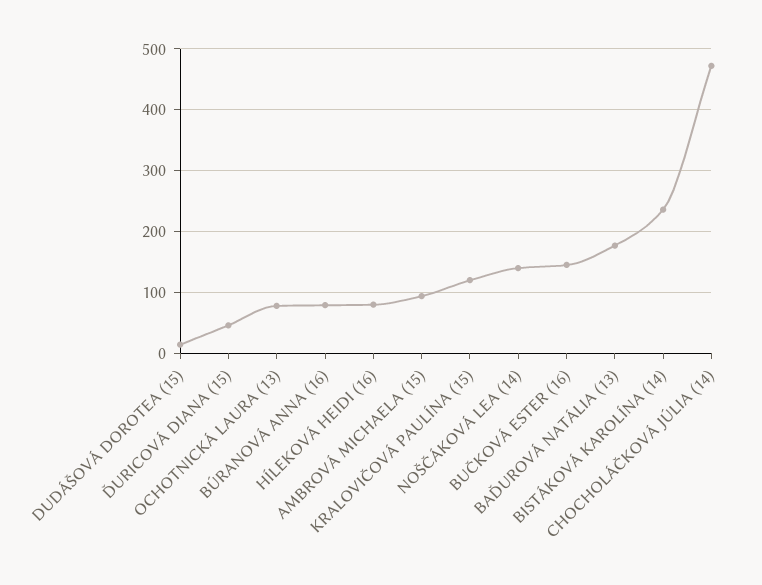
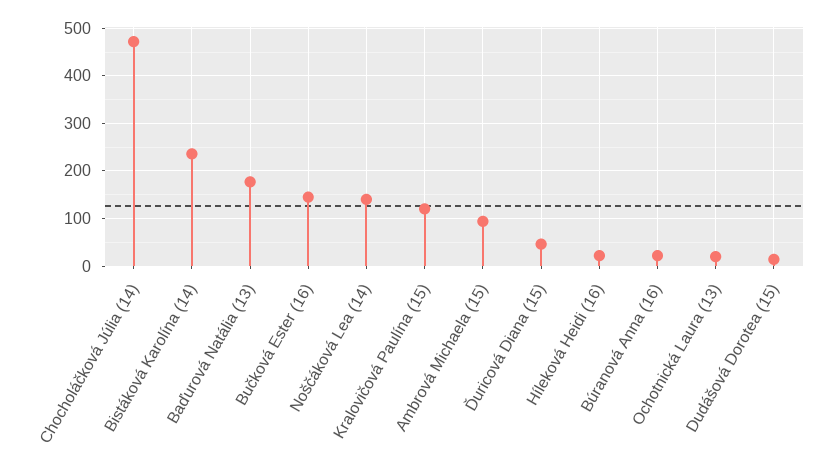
OCHOTNICKÁ LAURA (13): 80 -> 20
BÚRANOVÁ ANNA (16): 80 -> 20
HÍLEKOVÁ HEIDI (16): 80 -> 20

